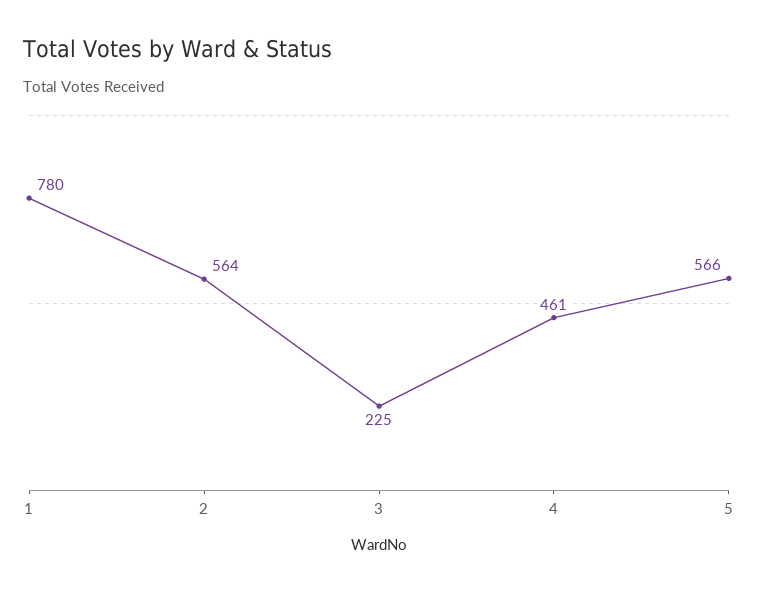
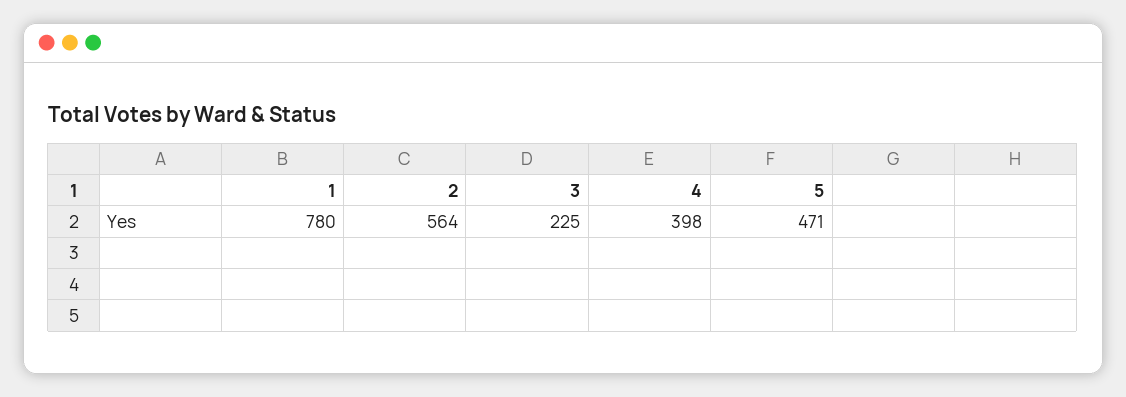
4: 461 -> 398
5: 566 -> 471

